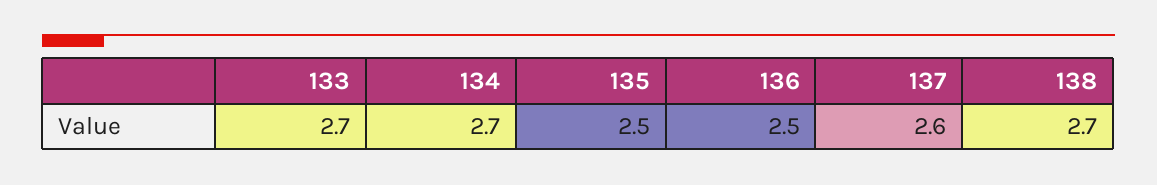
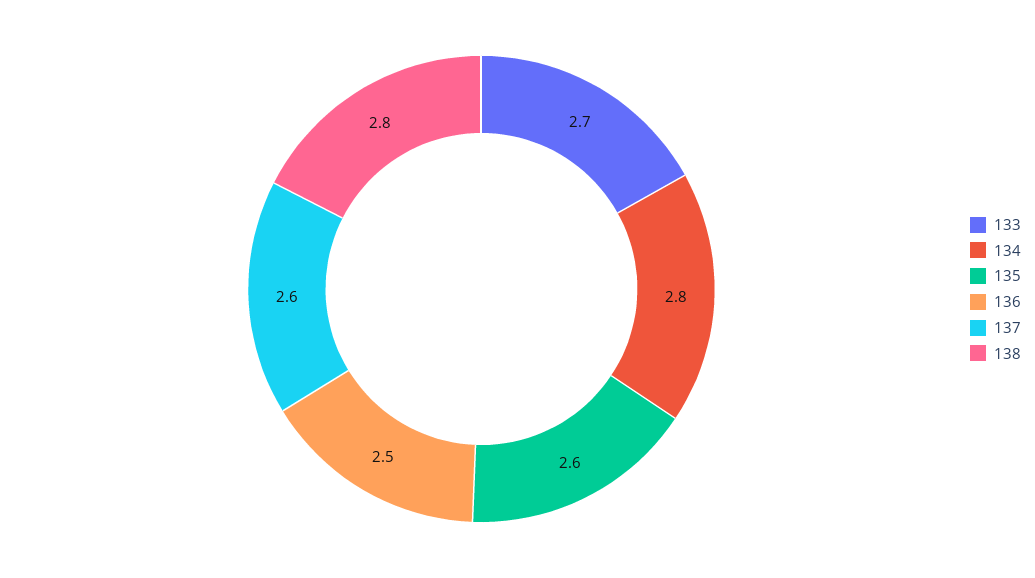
134: 2.7 -> 2.8
135: 2.5 -> 2.6
138: 2.7 -> 2.8

